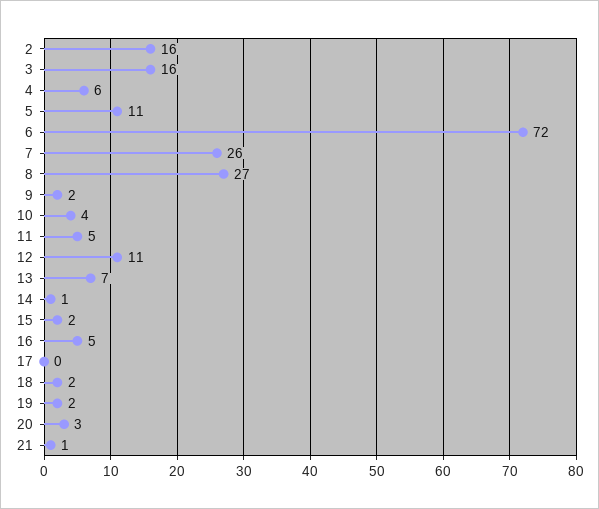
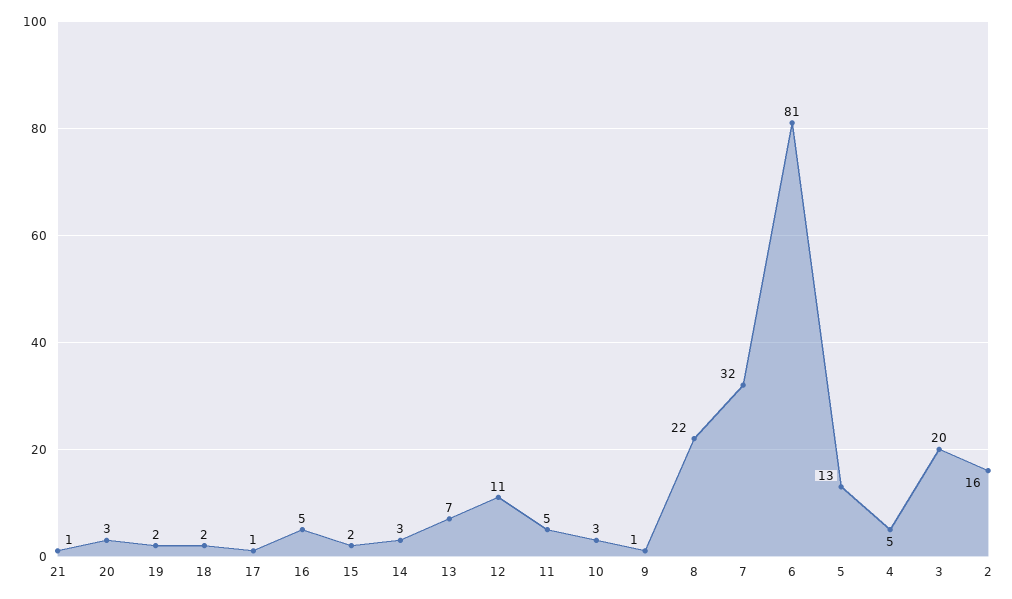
3: 16 -> 20
4: 6 -> 5
5: 11 -> 13
6: 72 -> 81
7: 26 -> 32
8: 27 -> 22
9: 2 -> 1
10: 4 -> 3
14: 1 -> 3
17: 0 -> 1

